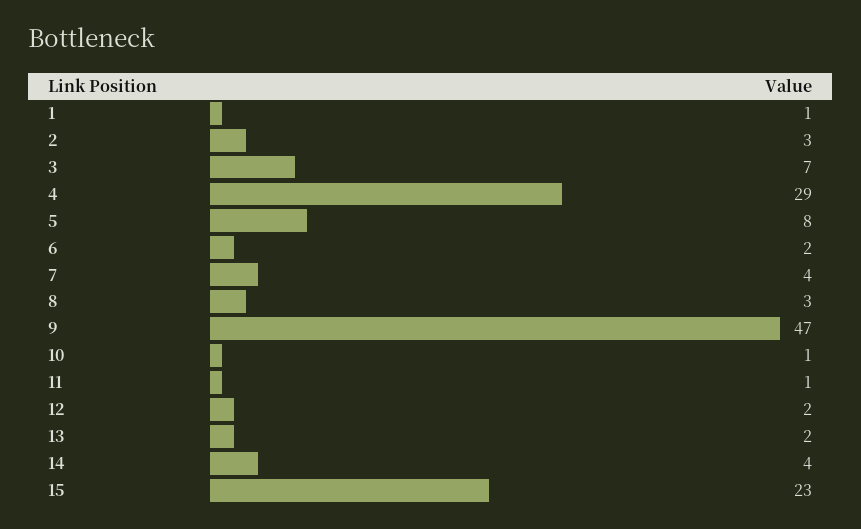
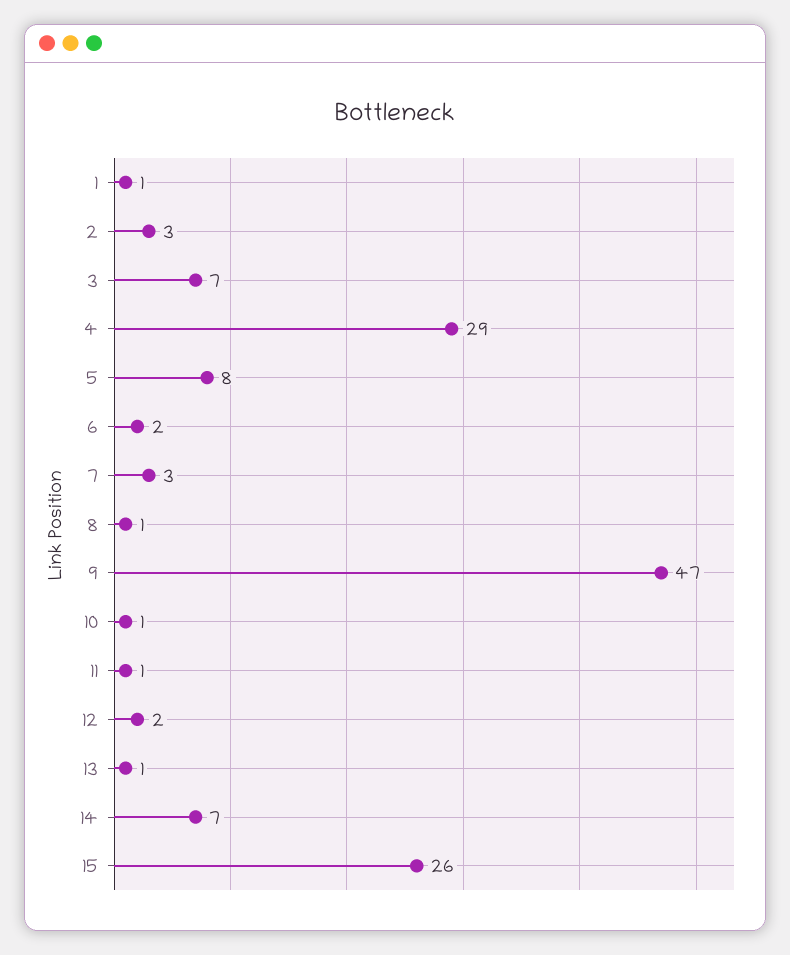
7: 4 -> 3
8: 3 -> 1
13: 2 -> 1
14: 4 -> 7
15: 23 -> 26

